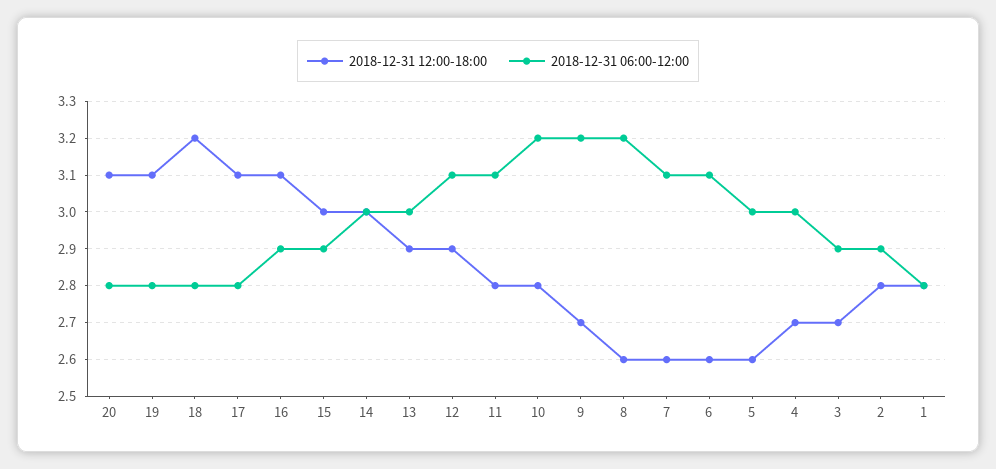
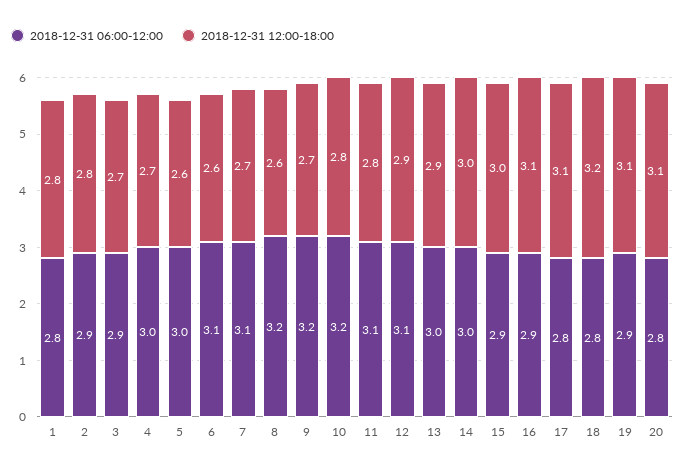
2018-12-31 06:00-12:00, 19: 2.8 -> 2.9
2018-12-31 12:00-18:00, 7: 2.6 -> 2.7

